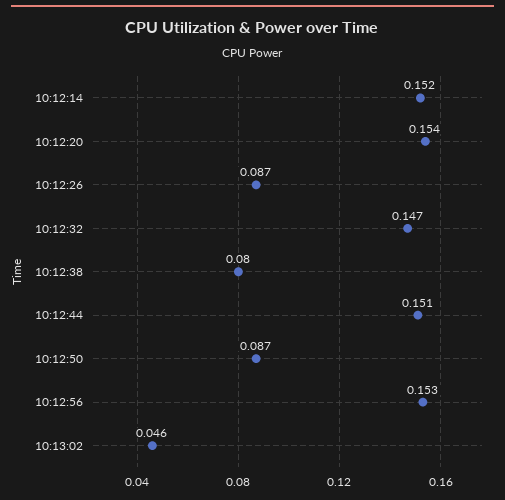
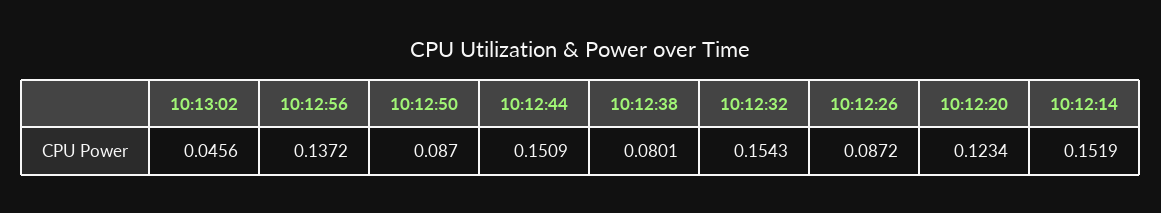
10:12:20: 0.154 -> 0.1234
10:12:32: 0.147 -> 0.1543
10:12:56: 0.153 -> 0.1372

